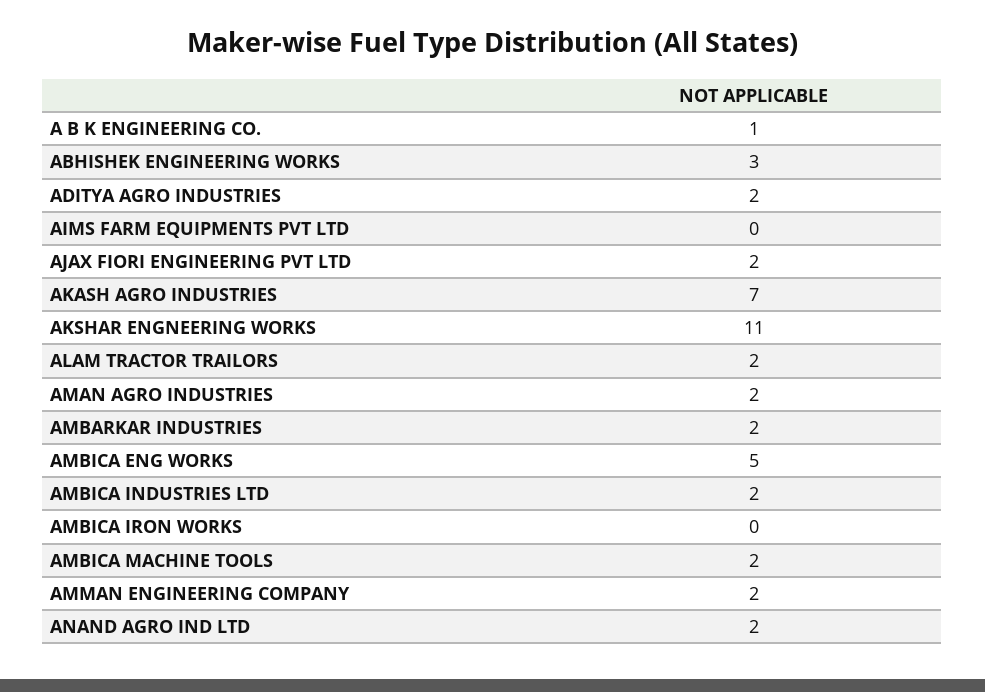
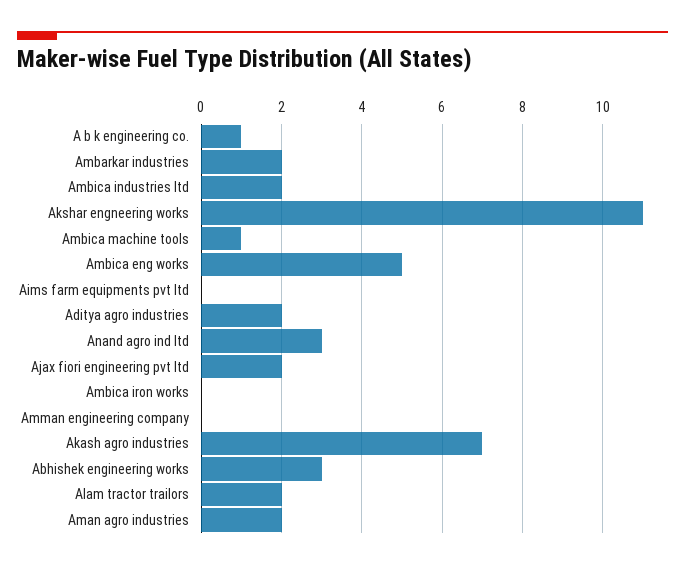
AMBICA MACHINE TOOLS: 2 -> 1
AMMAN ENGINEERING COMPANY: 2 -> 0
ANAND AGRO IND LTD: 2 -> 3

